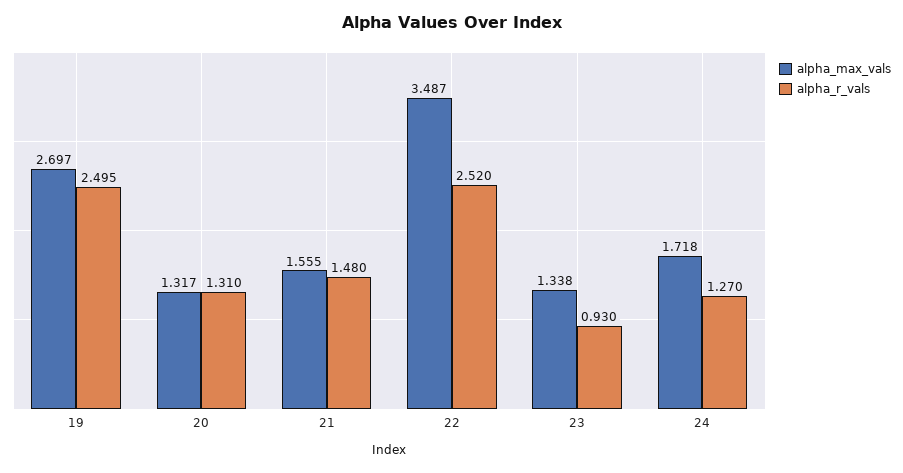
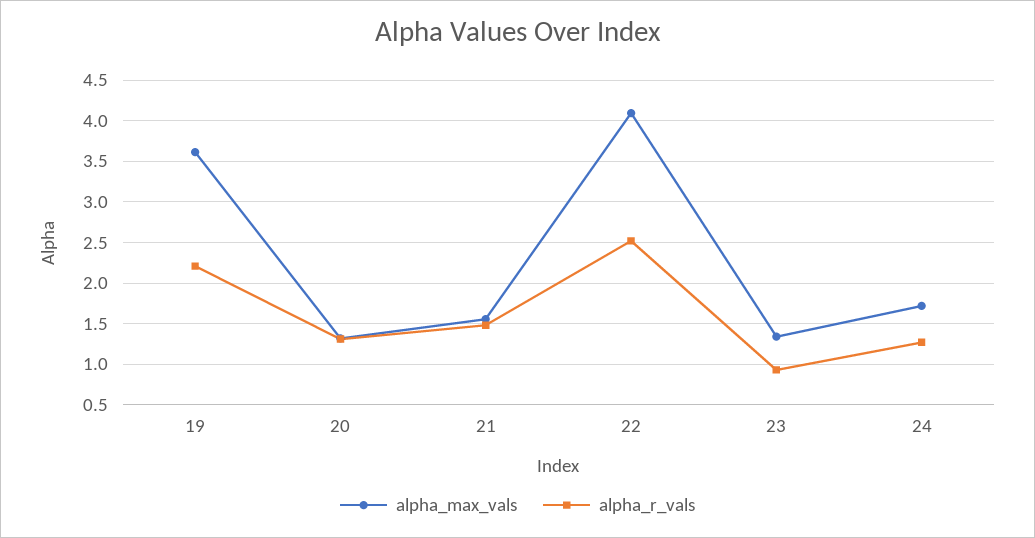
alpha_max_vals, 19: 2.697 -> 3.6
alpha_r_vals, 19: 2.495 -> 2.2
alpha_max_vals, 22: 3.487 -> 4.1

